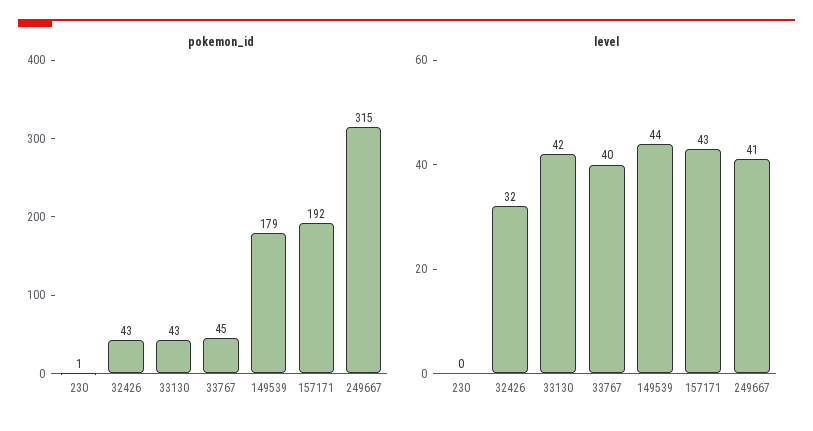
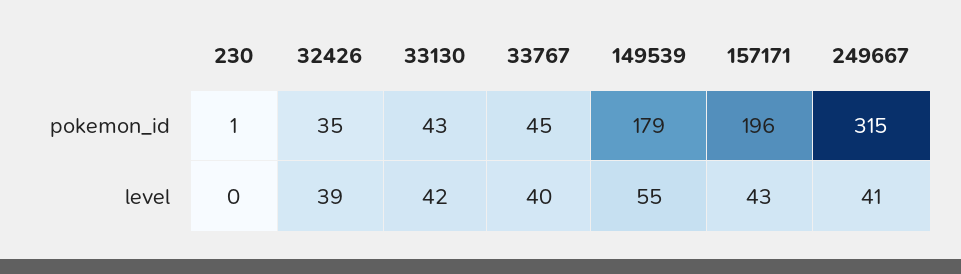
pokemon_id, 32426: 43 -> 35
pokemon_id, 157171: 192 -> 196
level, 32426: 32 -> 39
level, 149539: 44 -> 55

